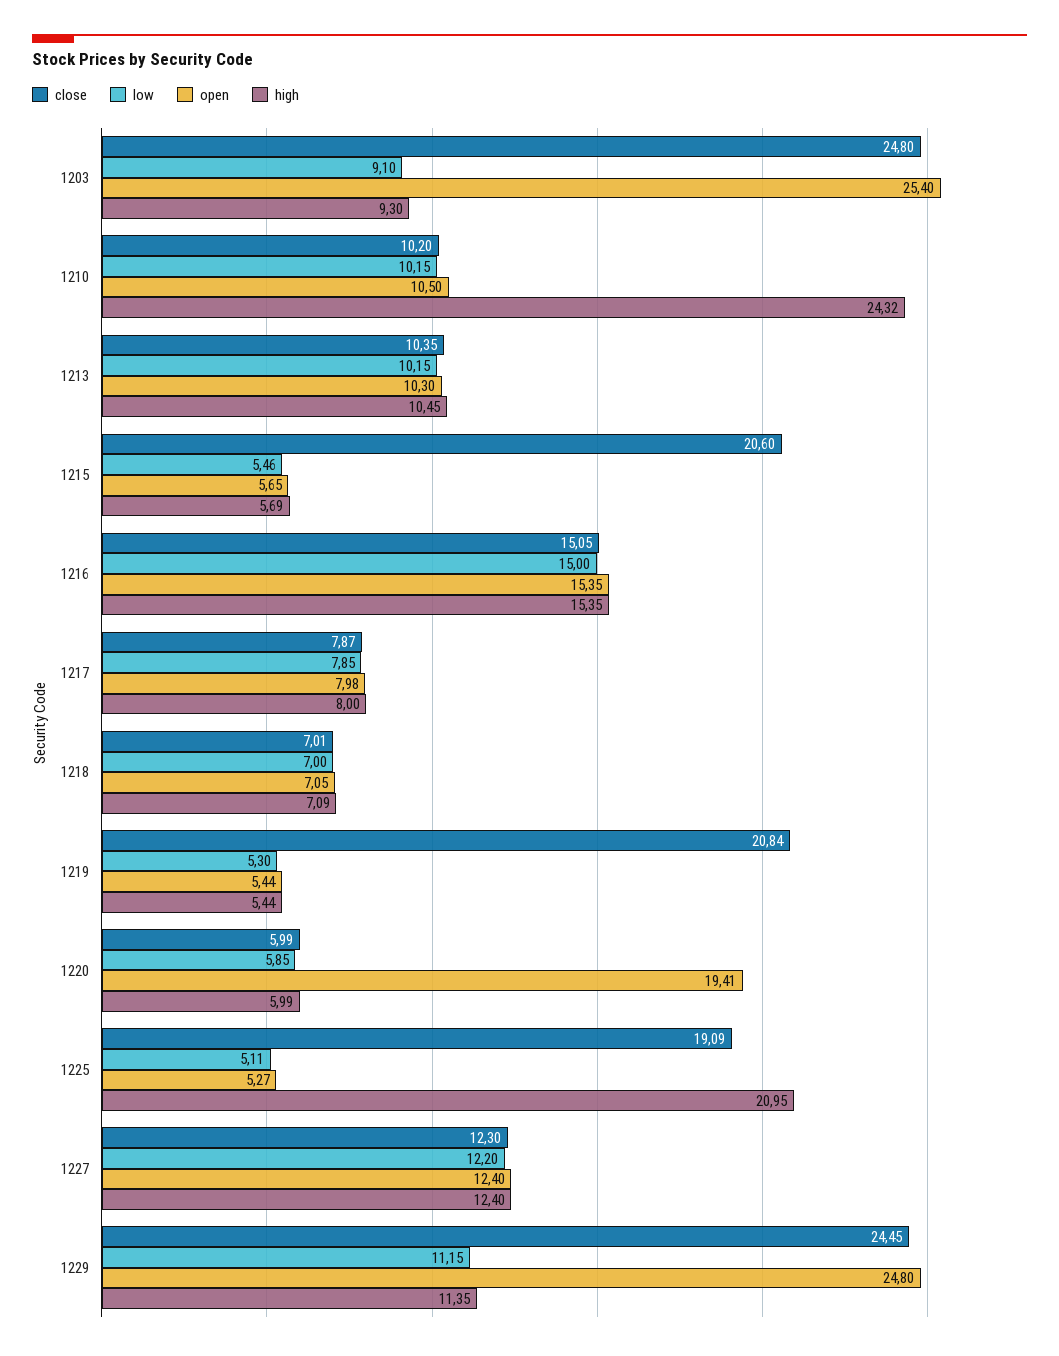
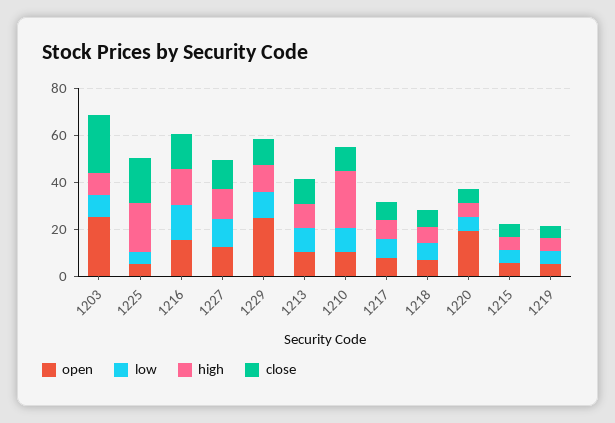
close, 1215: 20.6 -> 5
close, 1219: 20.84 -> 5
close, 1229: 24.45 -> 10

